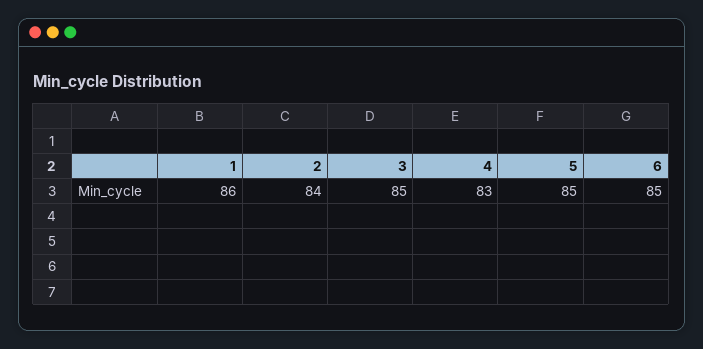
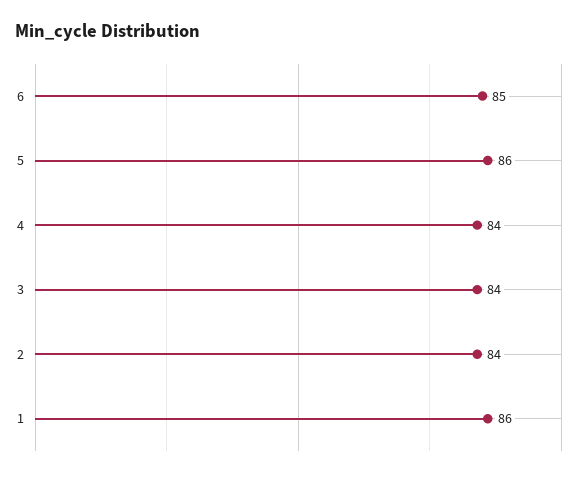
3: 85 -> 84
4: 83 -> 84
5: 85 -> 86

